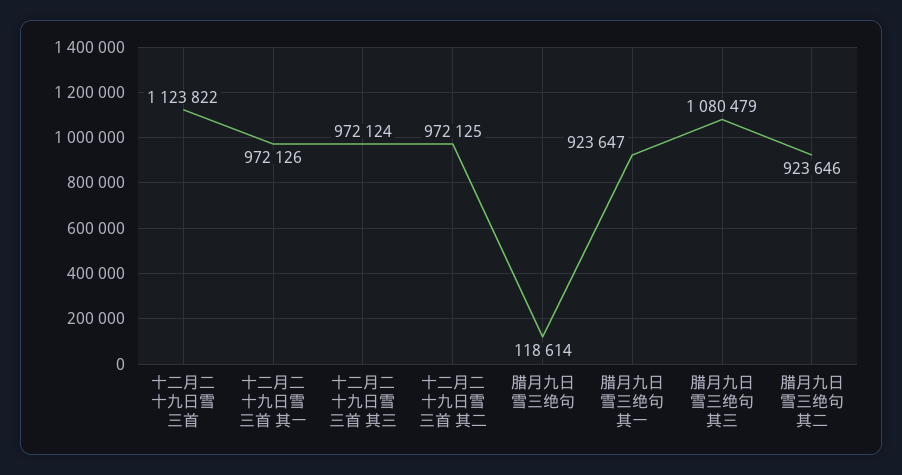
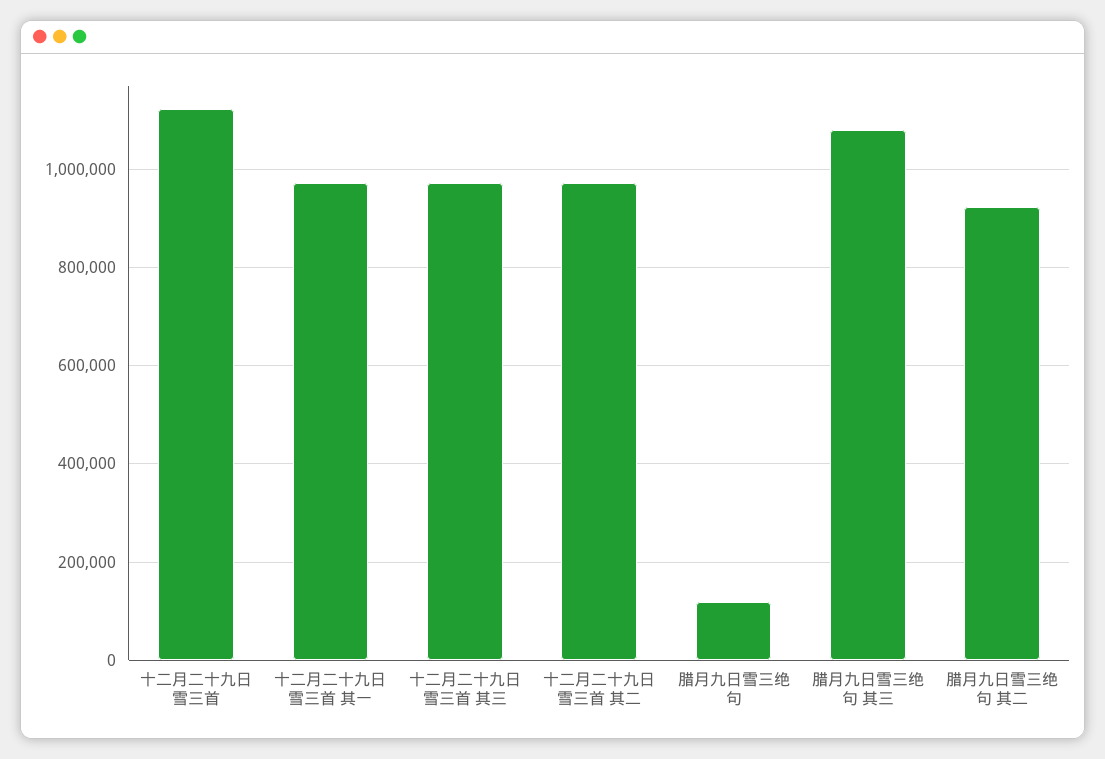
腊月九日雪三绝句 其一: 923647 -> none

